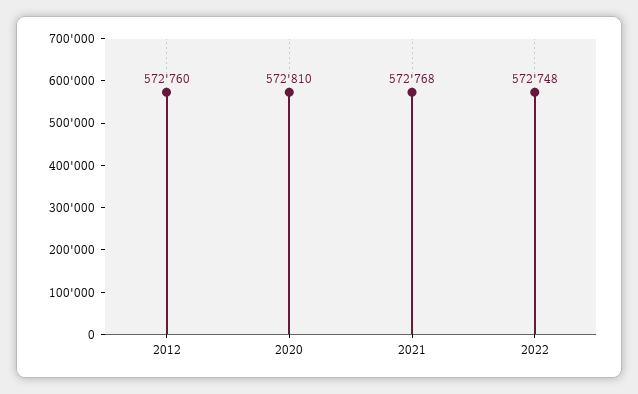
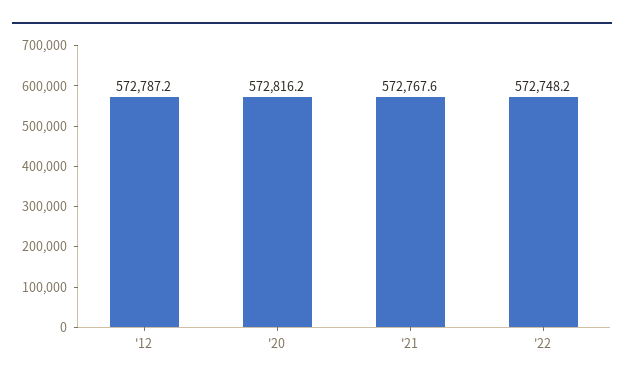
2012: 572760 -> 572787.2
2020: 572810 -> 572816.2

